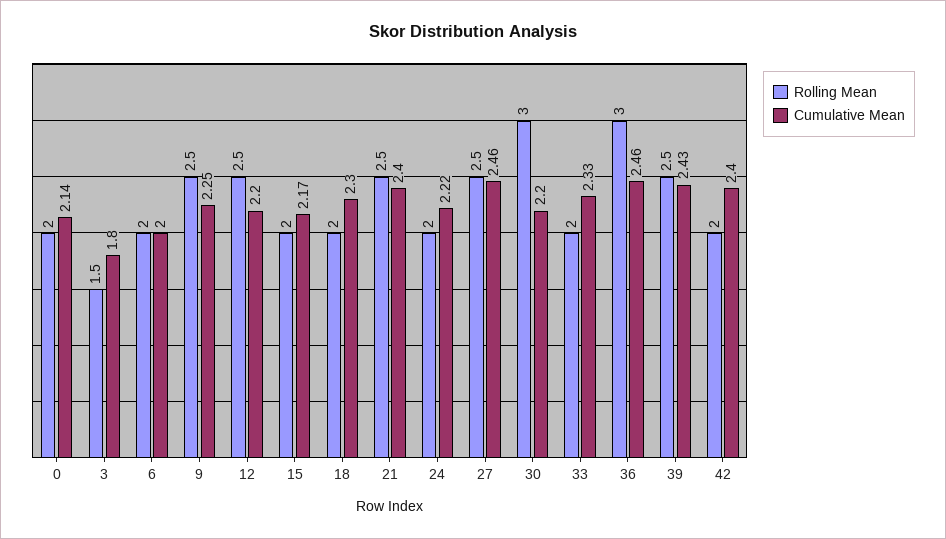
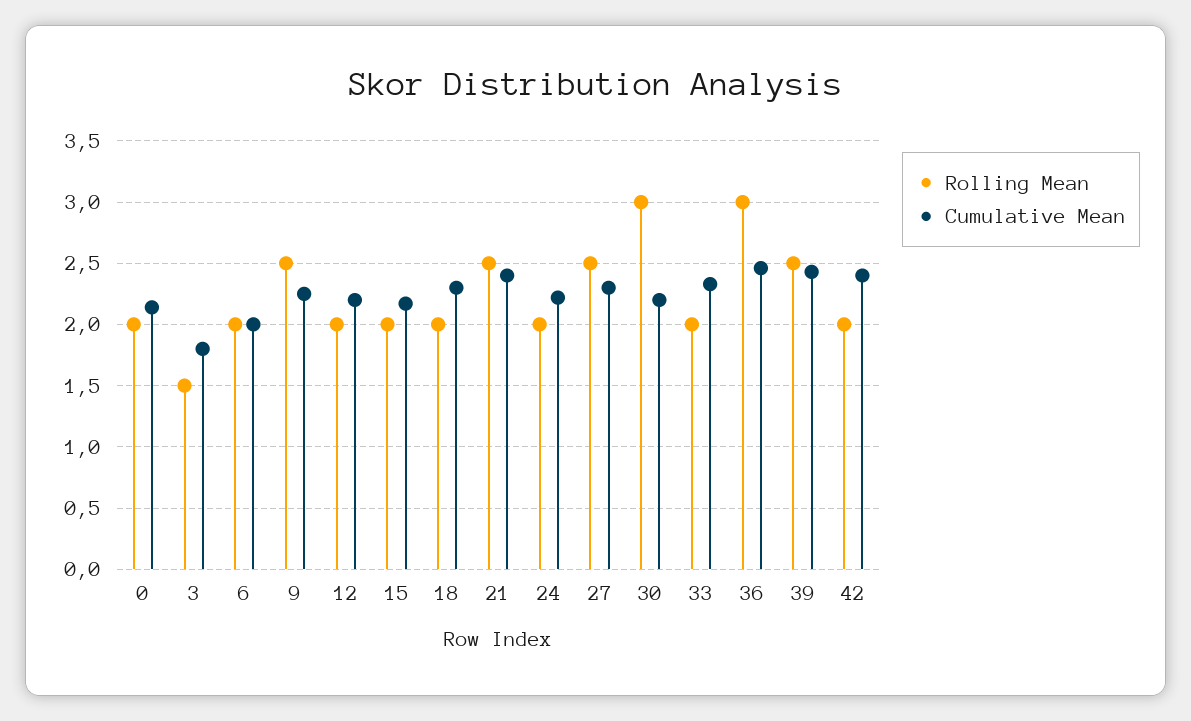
Rolling Mean, 12: 2.5 -> 2
Cumulative Mean, 27: 2.46 -> 2.3

